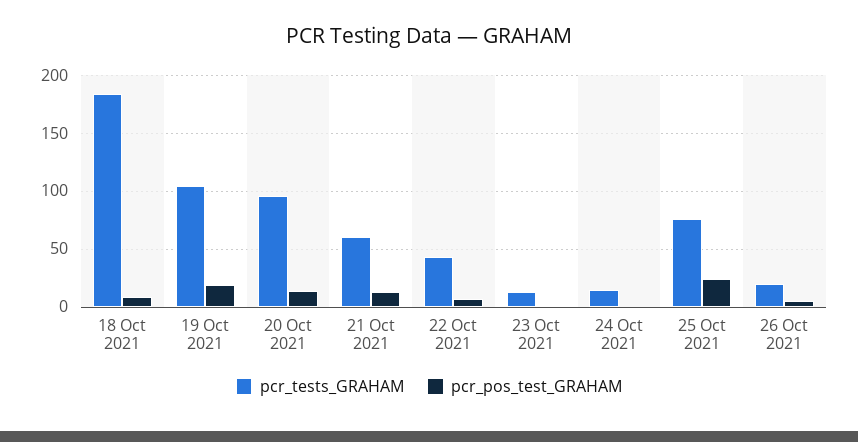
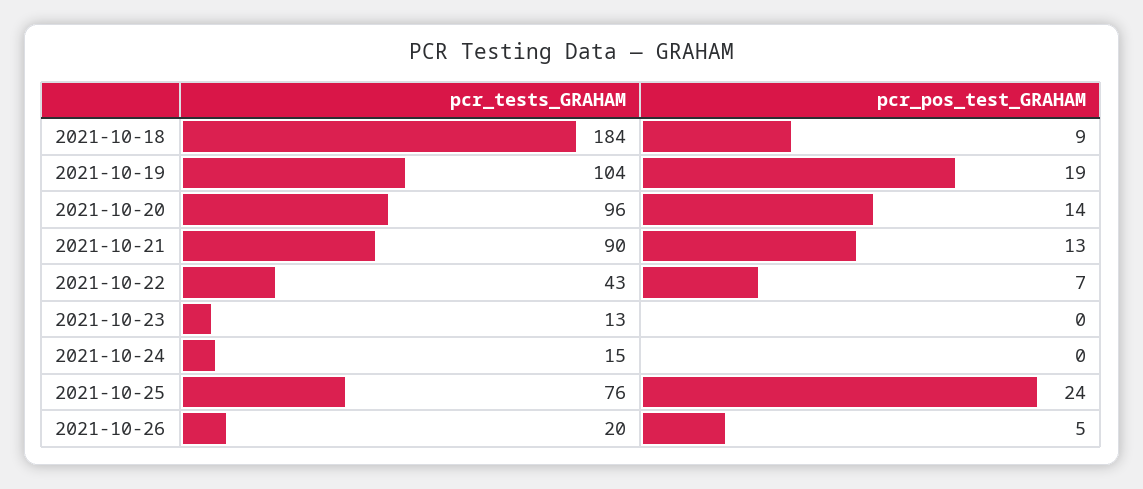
pcr_tests_GRAHAM, 21 Oct 2021: 60 -> 90

